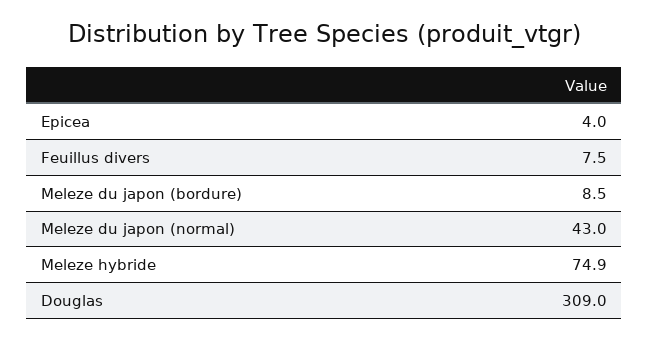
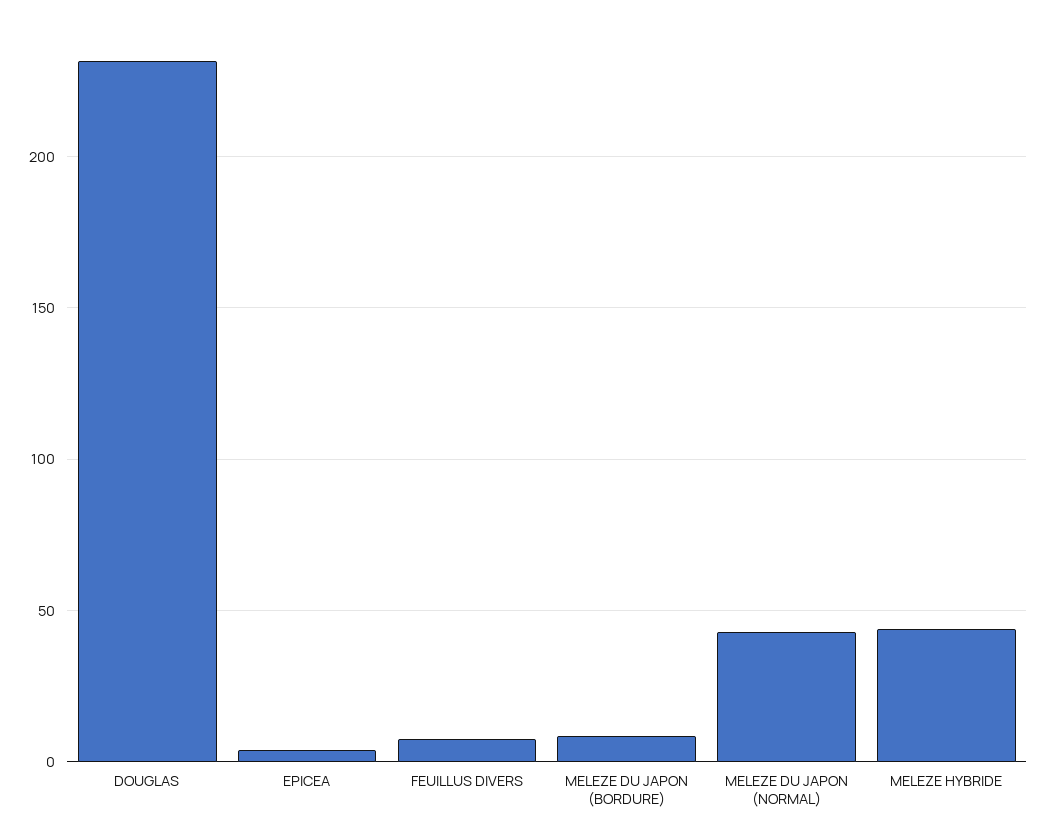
Meleze hybride: 74.9 -> 45
Douglas: 309 -> 230

